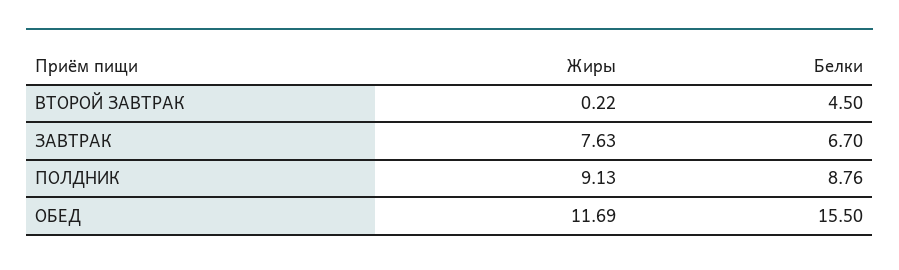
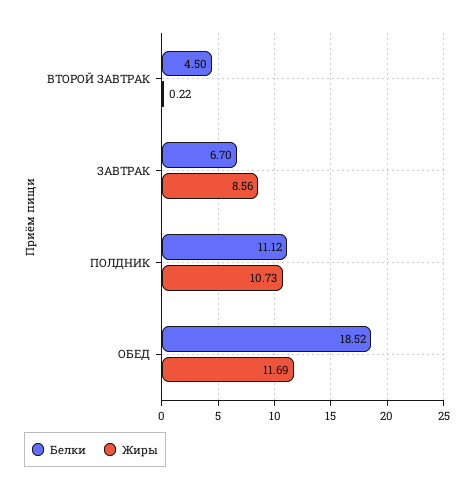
Жиры, ЗАВТРАК: 7.63 -> 8.56
Жиры, ПОЛДНИК: 9.13 -> 10.73
Белки, ПОЛДНИК: 8.76 -> 11.12
Белки, ОБЕД: 15.5 -> 18.52

